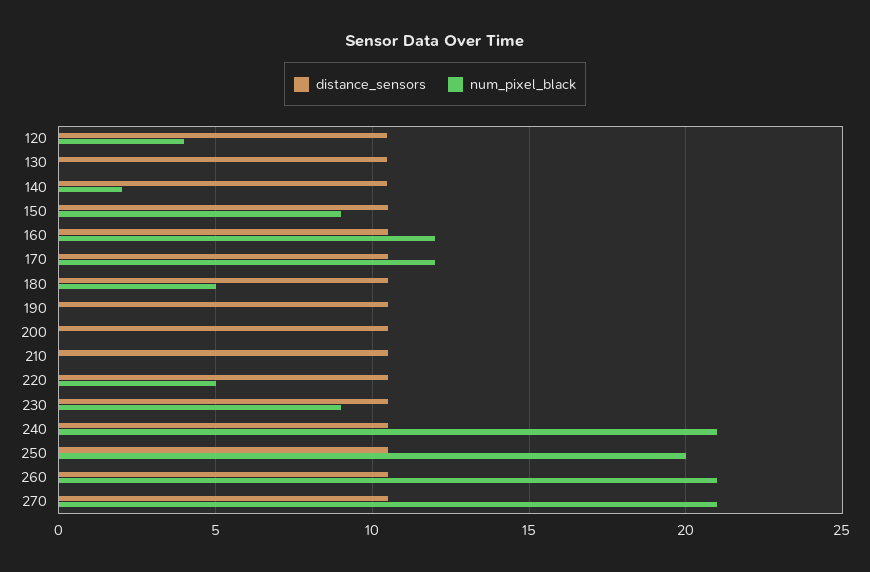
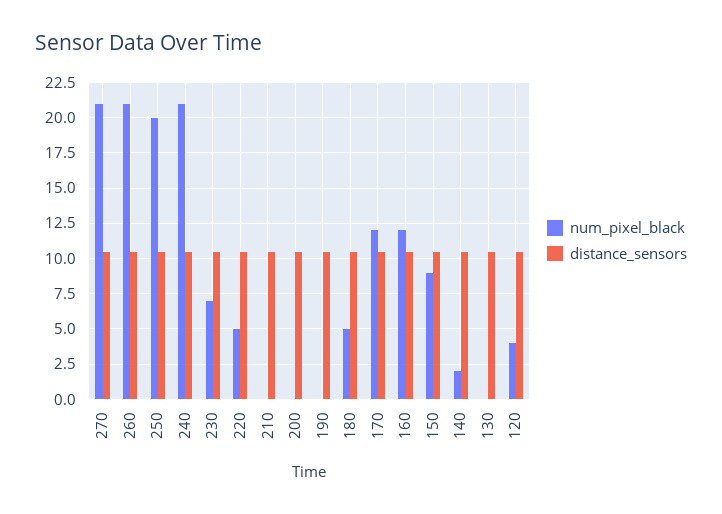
num_pixel_black, 230: 9 -> 7

